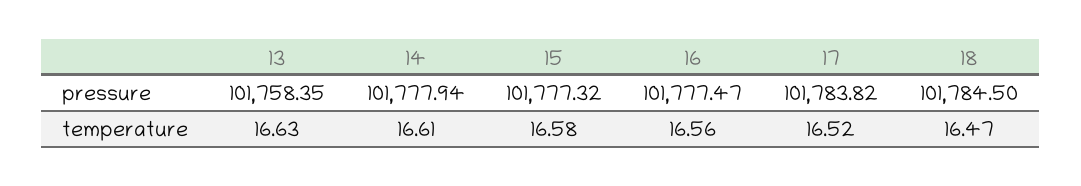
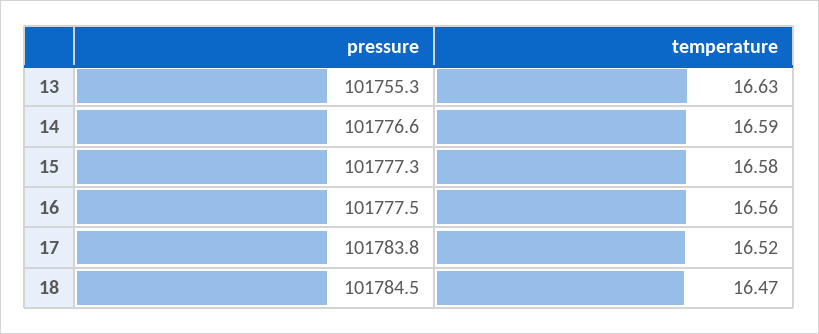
13, pressure: 101758.35 -> 101755.3
14, pressure: 101777.94 -> 101776.6
14, temperature: 16.61 -> 16.59

